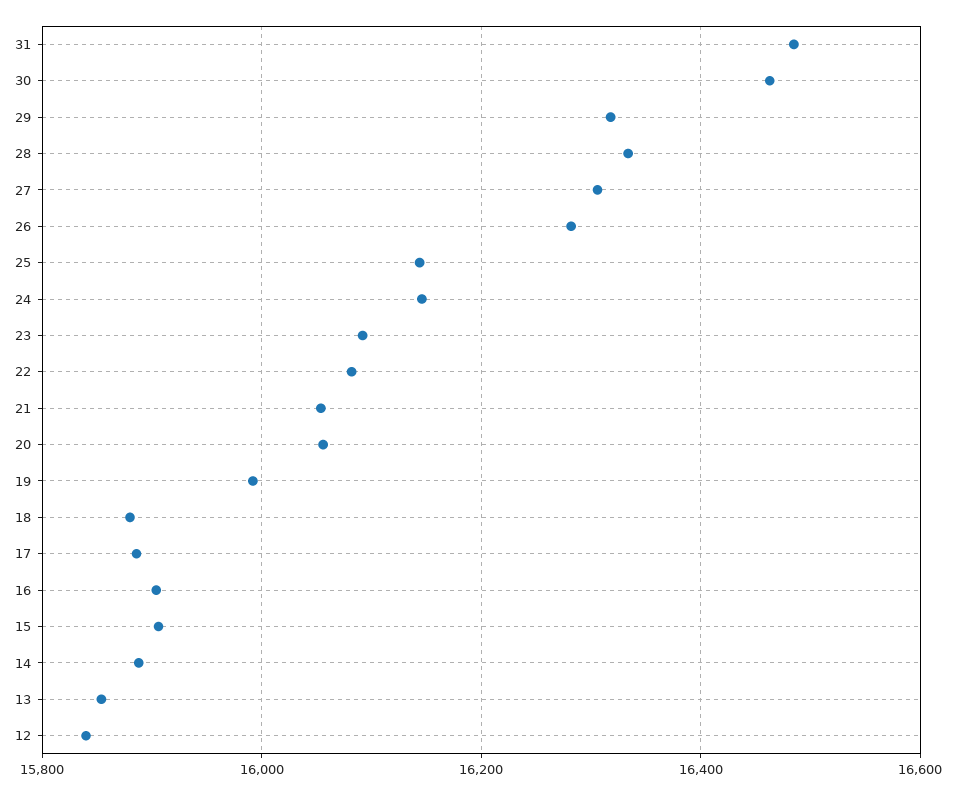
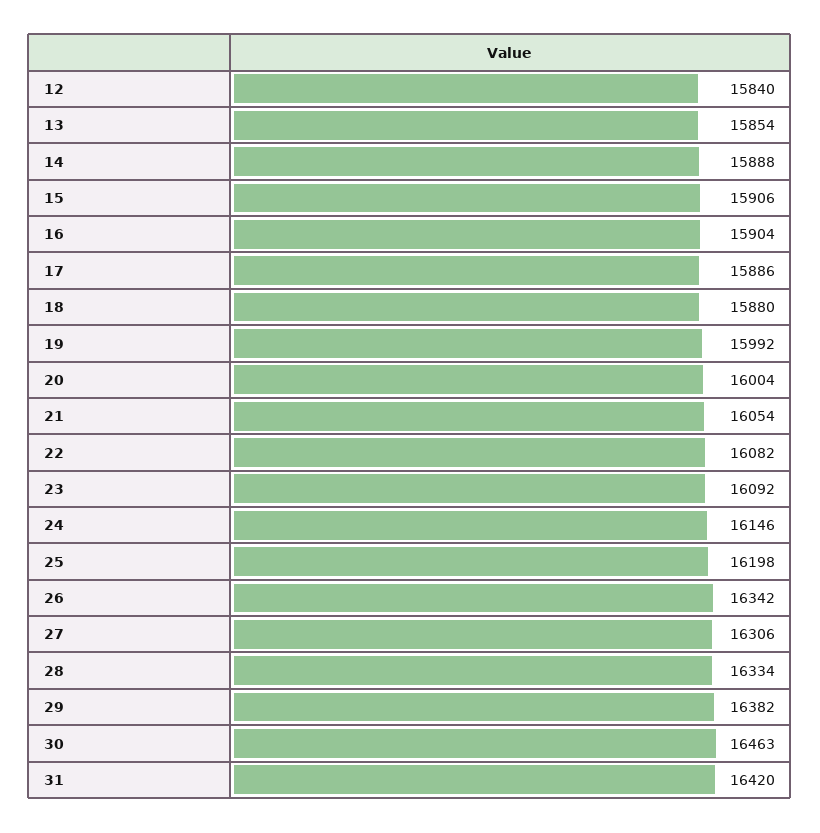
31: 16480 -> 16420
29: 16320 -> 16382
26: 16280 -> 16342
25: 16140 -> 16198
20: 16060 -> 16004

